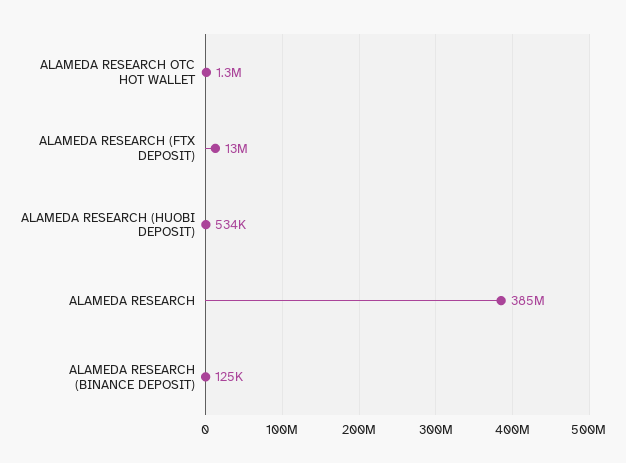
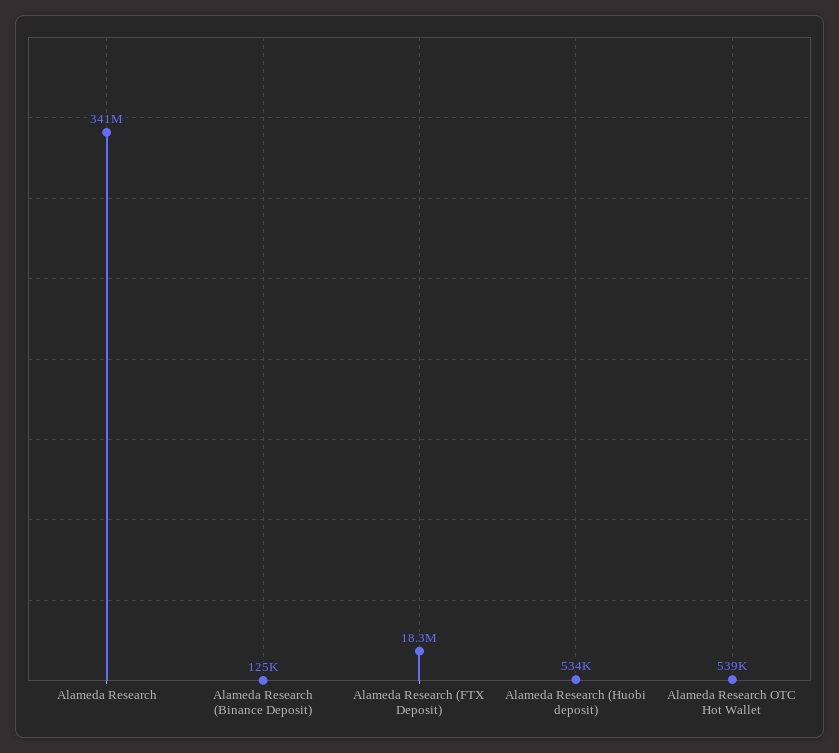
ALAMEDA RESEARCH OTC HOT WALLET: 1300000 -> 539000
ALAMEDA RESEARCH (FTX DEPOSIT): 13000000 -> 18300000
ALAMEDA RESEARCH: 385000000 -> 341000000

